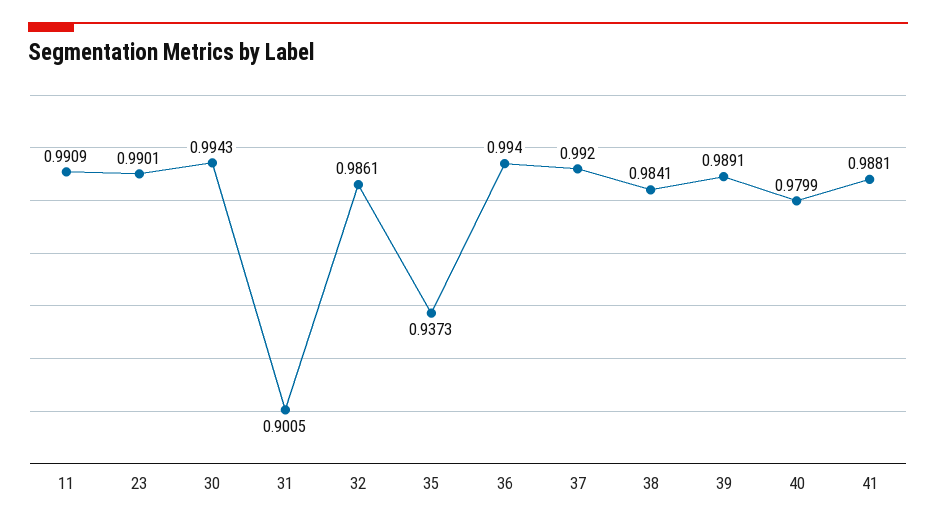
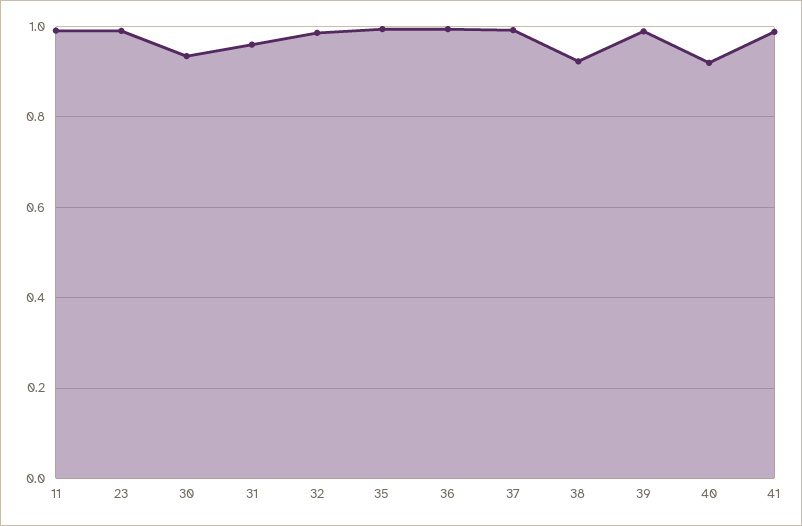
30: 0.9943 -> 0.94
31: 0.9005 -> 0.96
35: 0.9373 -> 1
38: 0.9841 -> 0.92
40: 0.9799 -> 0.92

